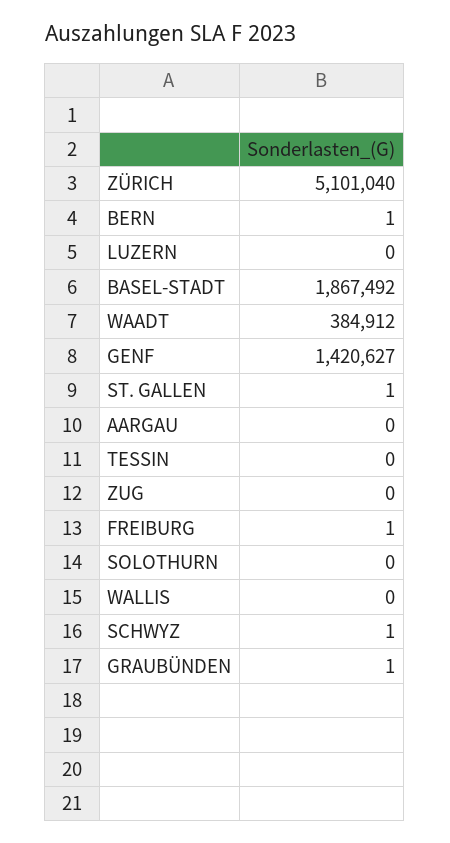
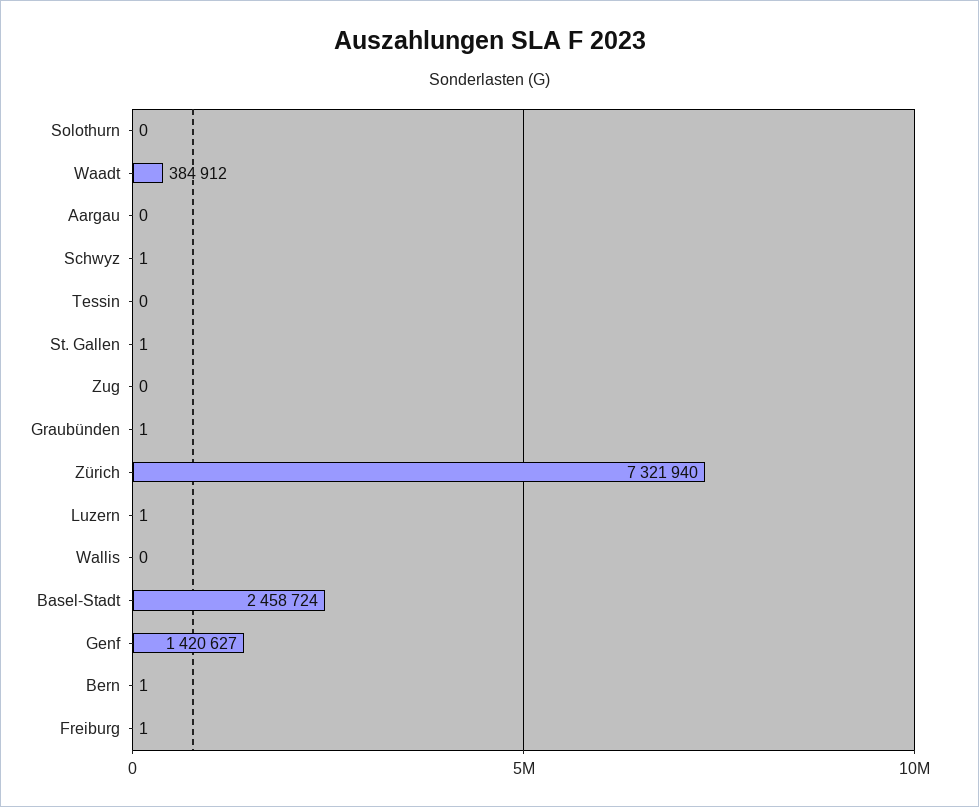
ZÜRICH: 5101040 -> 7321940
LUZERN: 0 -> 1
BASEL-STADT: 1867492 -> 2458724

